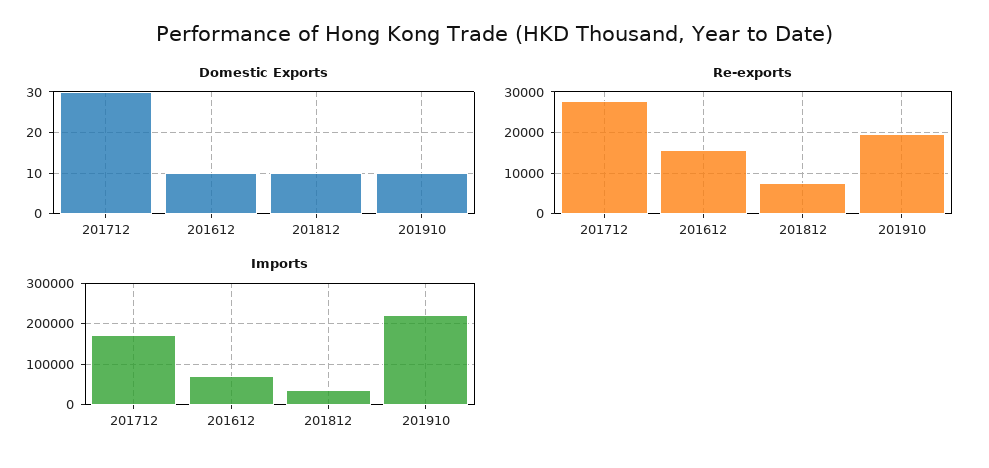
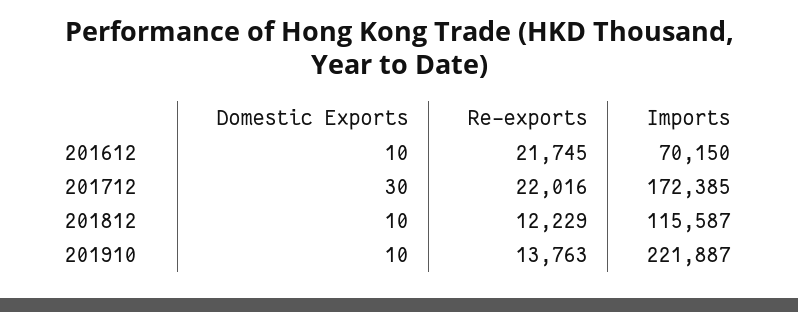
Re-exports, 201712: 28000 -> 22016
Re-exports, 201612: 16000 -> 21745
Re-exports, 201812: 8000 -> 12229
Re-exports, 201910: 20000 -> 13763
Imports, 201812: 40000 -> 115587

